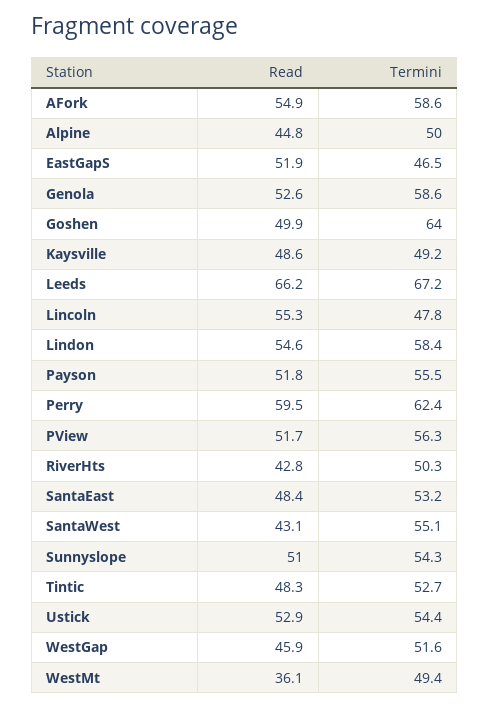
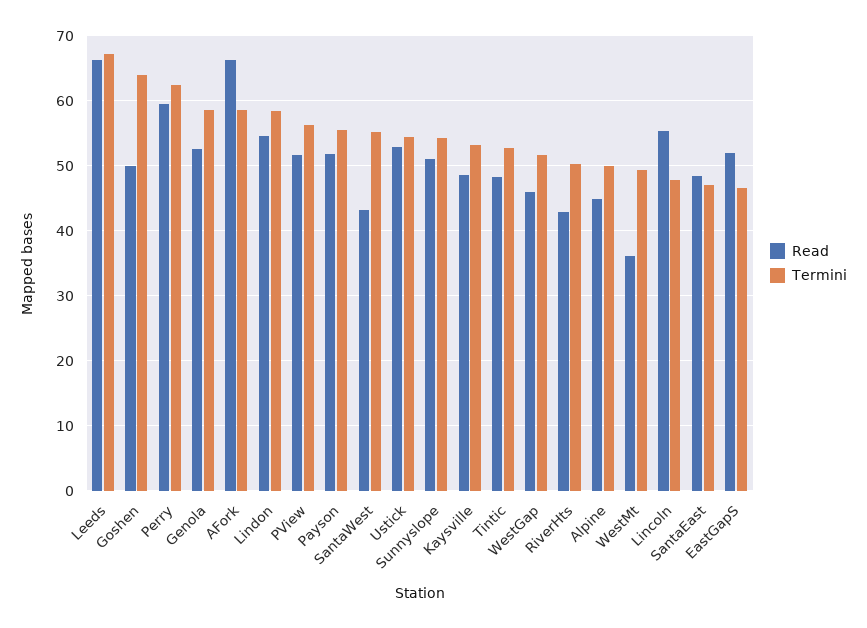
Read, AFork: 54.9 -> 66
Termini, Kaysville: 49.2 -> 53
Termini, SantaEast: 53.2 -> 47

